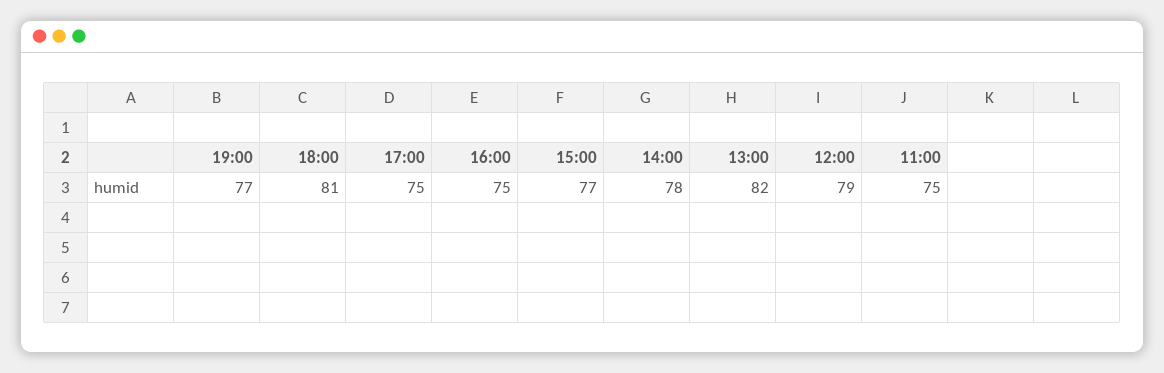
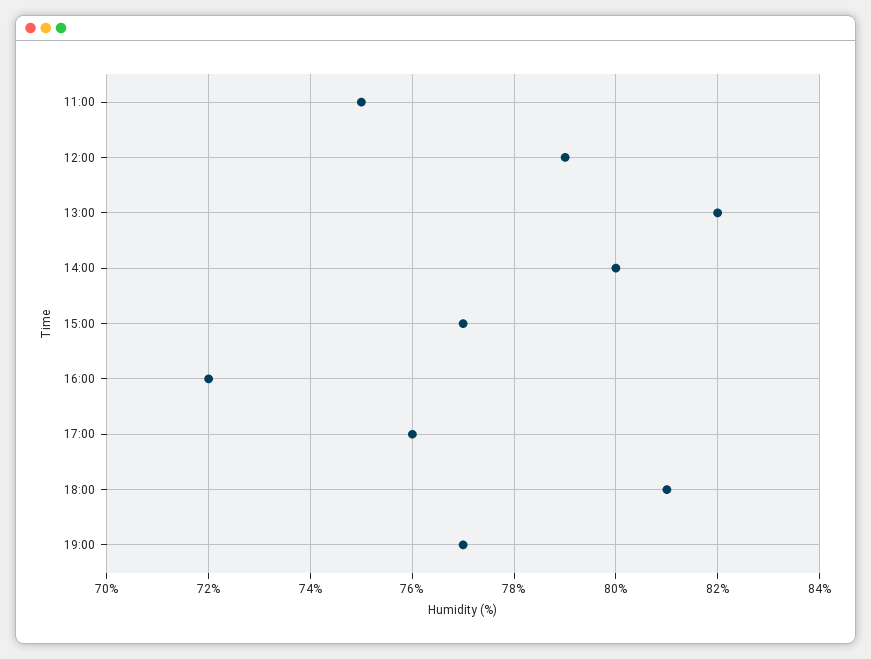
17:00: 75 -> 76
16:00: 75 -> 72
14:00: 78 -> 80

